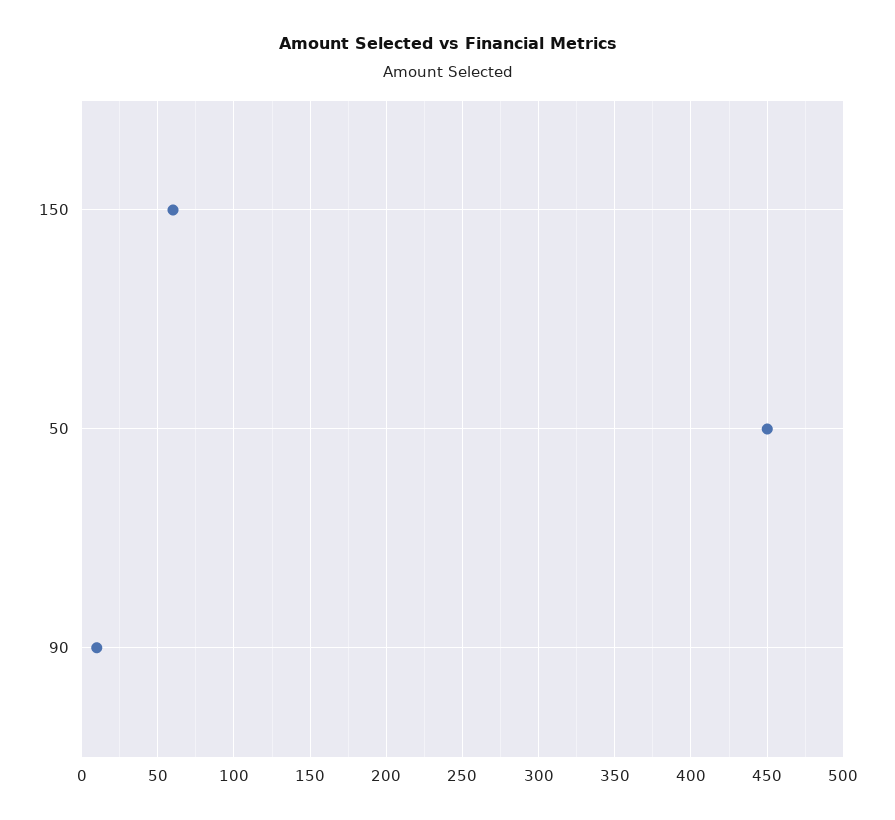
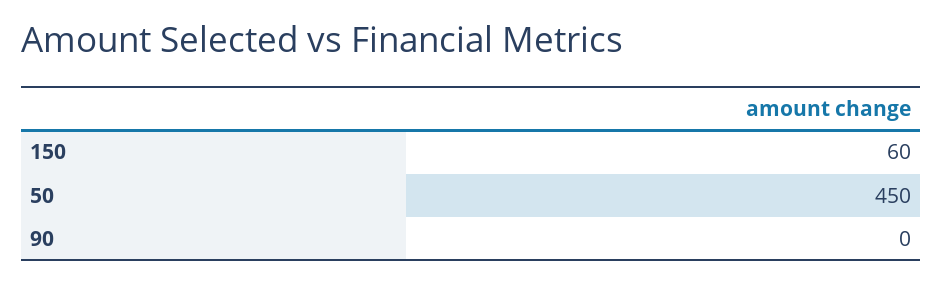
90: 10 -> 0

